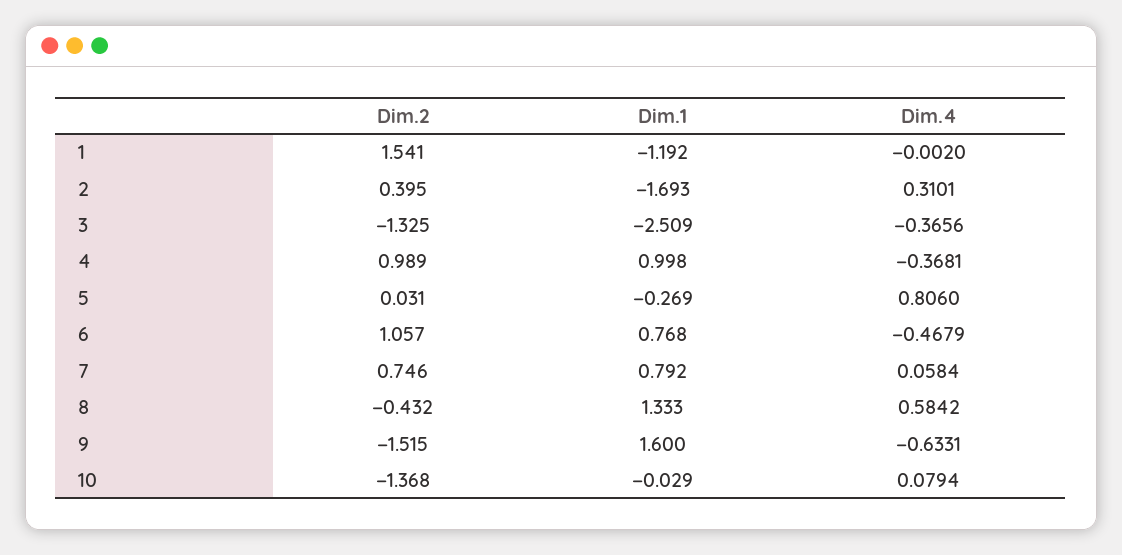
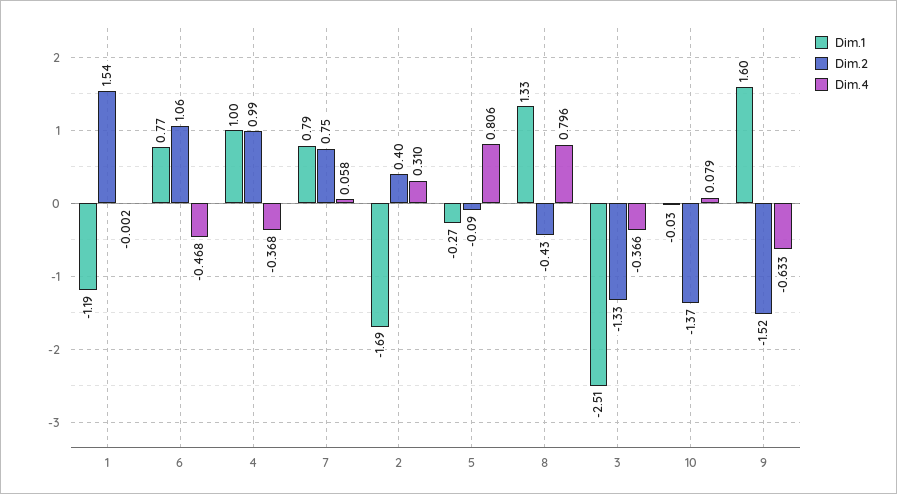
Dim.2, 5: 0.031 -> -0.09
Dim.4, 8: 0.5842 -> 0.796

